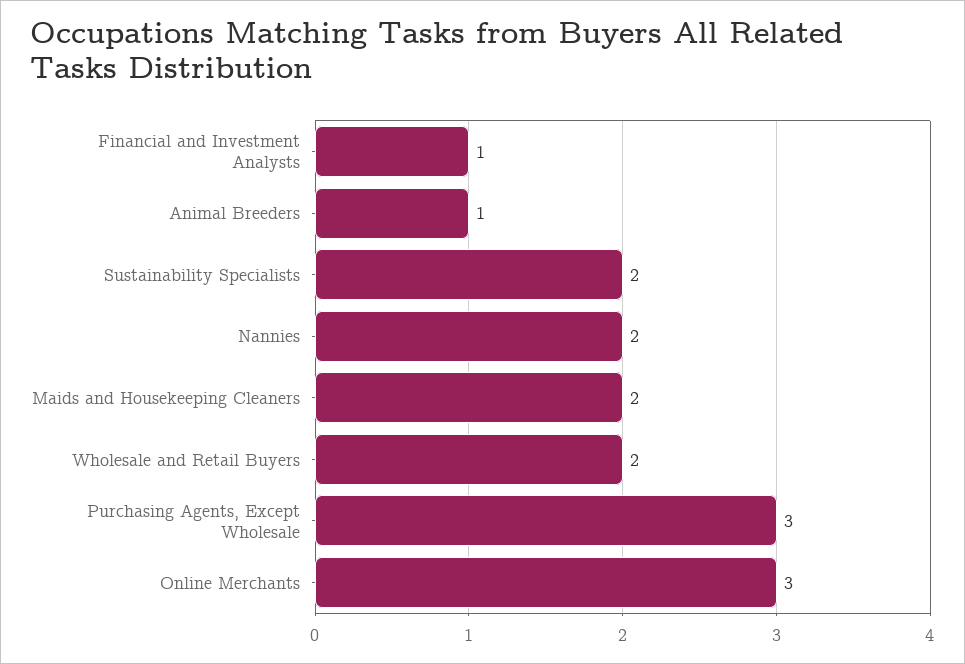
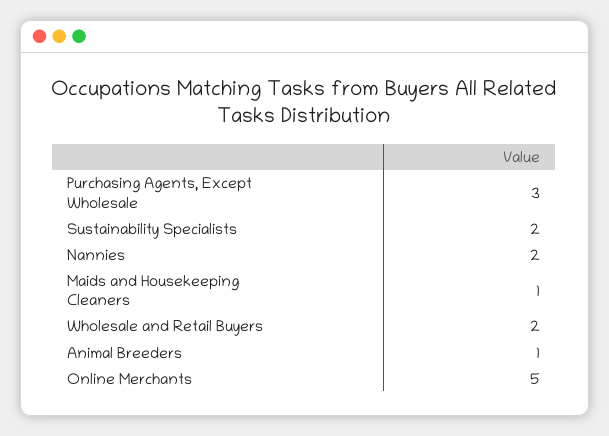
Financial and Investment Analysts: 1 -> none
Maids and Housekeeping Cleaners: 2 -> 1
Online Merchants: 3 -> 5

